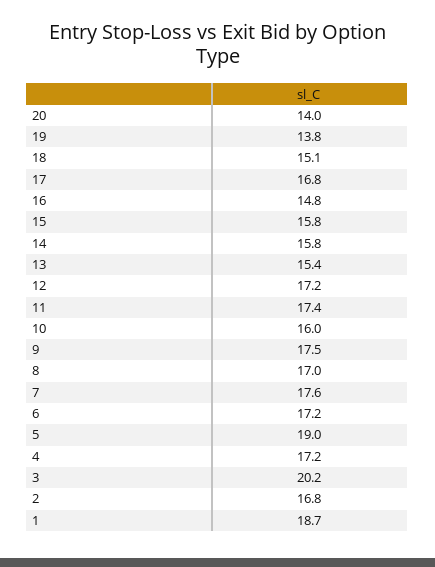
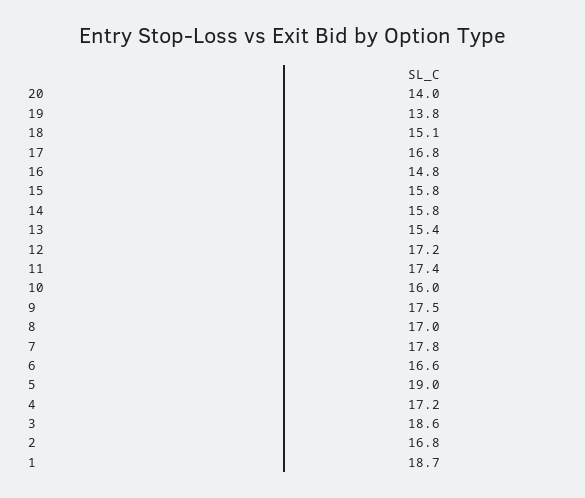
7: 17.6 -> 17.8
6: 17.2 -> 16.6
3: 20.2 -> 18.6

